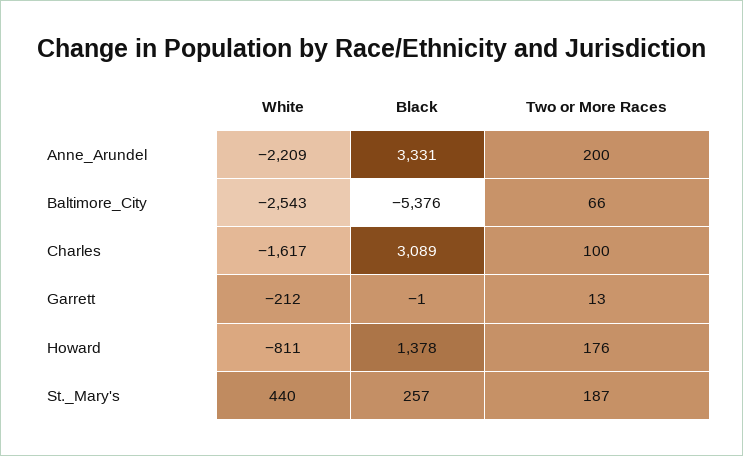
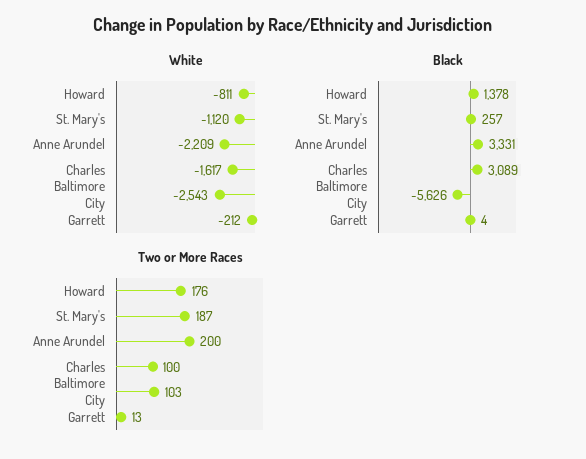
Black, Baltimore_City: -5376 -> -5626
Two or More Races, Baltimore_City: 66 -> 103
Black, Garrett: -1 -> 4
White, St._Mary's: 440 -> -1120

